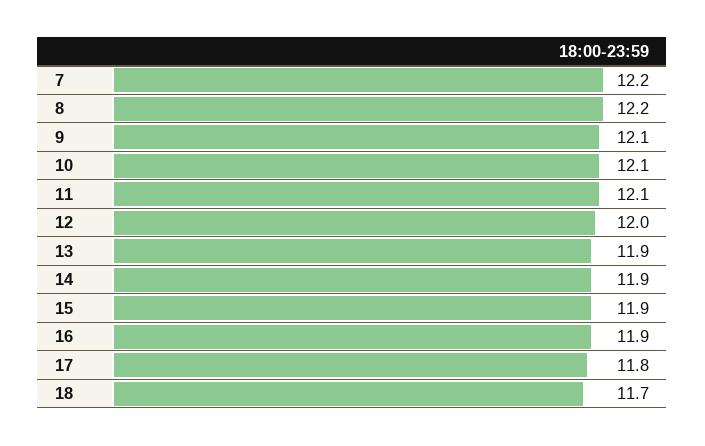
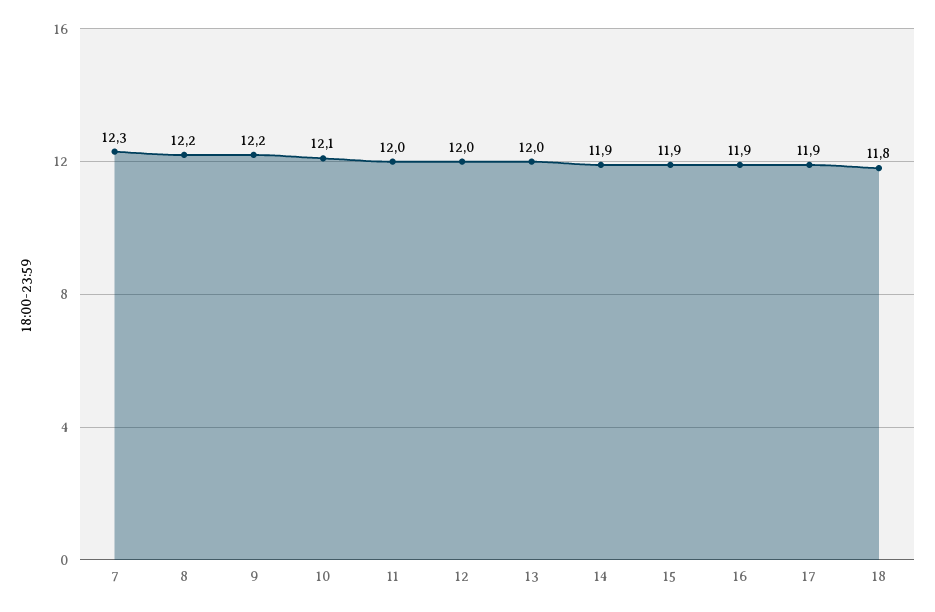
7: 12.2 -> 12.3
9: 12.1 -> 12.2
11: 12.1 -> 12
13: 11.9 -> 12
17: 11.8 -> 11.9
18: 11.7 -> 11.8

